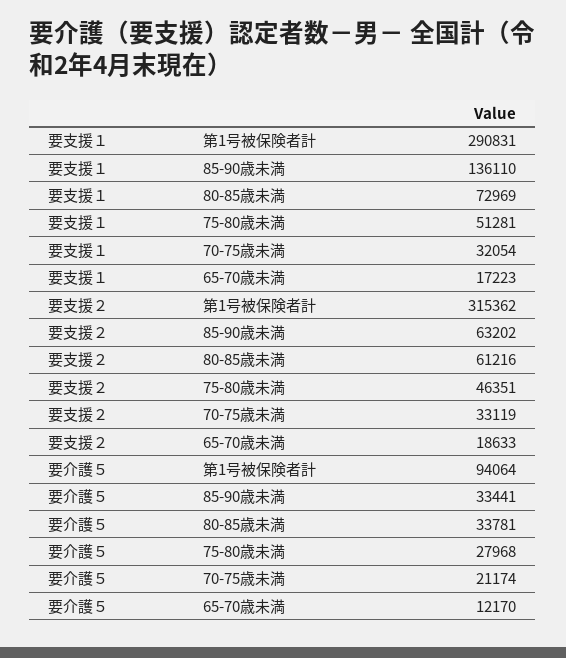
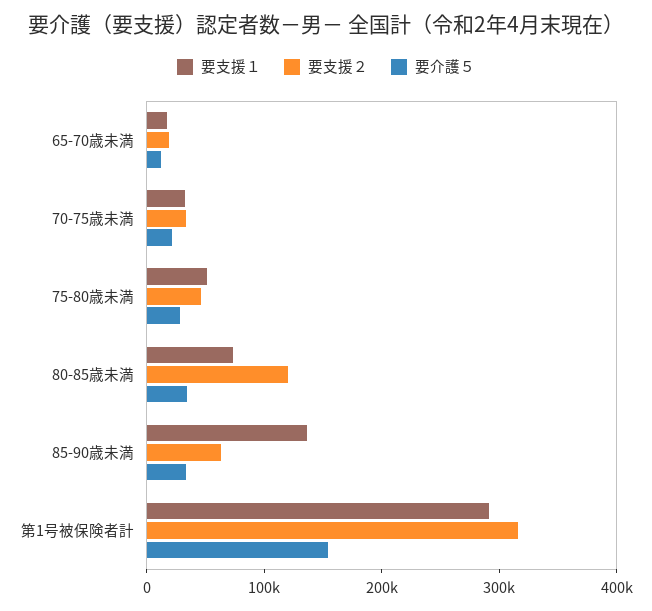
要支援２, 80-85歳未満: 61216 -> 120000
要介護５, 第1号被保険者計: 94064 -> 160000

